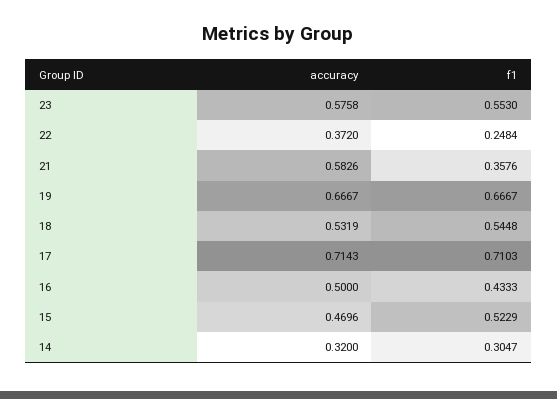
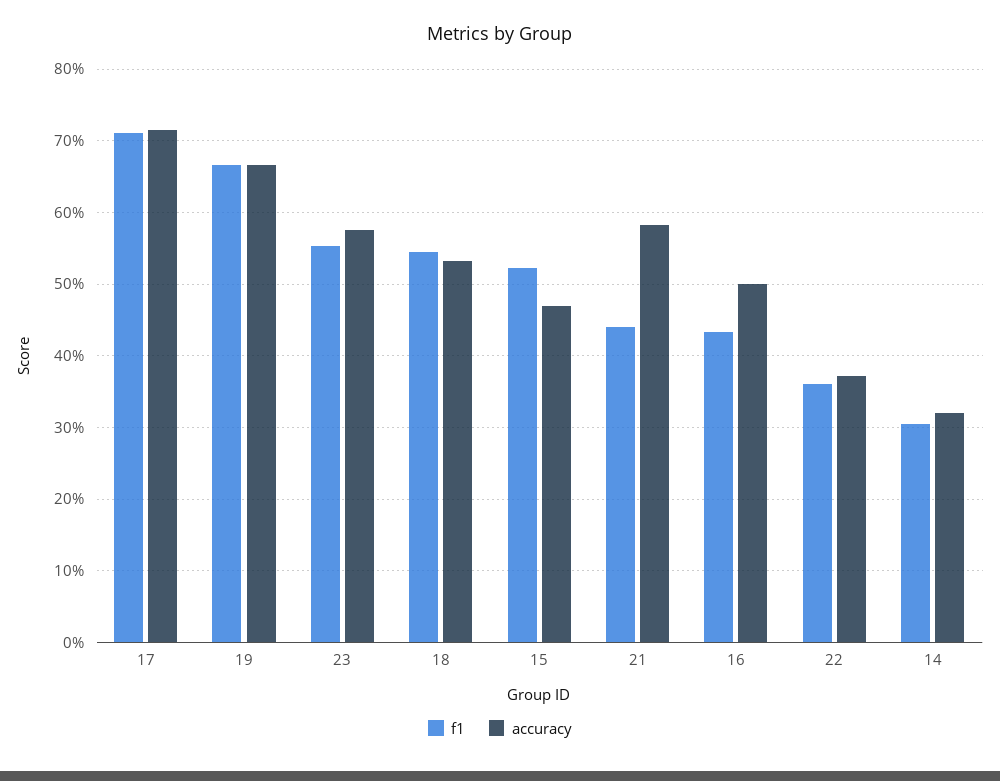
f1, 22: 0.2484 -> 0.36
f1, 21: 0.3576 -> 0.44

